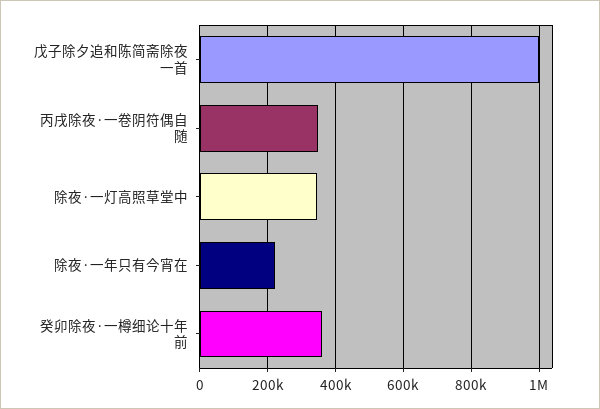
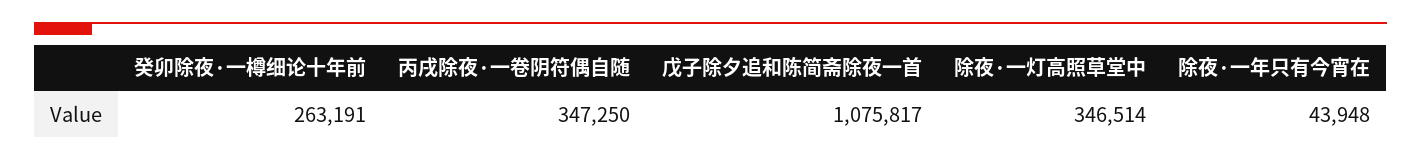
戊子除夕追和陈简斋除夜一首: 1000000 -> 1075817
除夜·一年只有今宵在: 220000 -> 43948
癸卯除夜·一樽细论十年前: 360000 -> 263191

